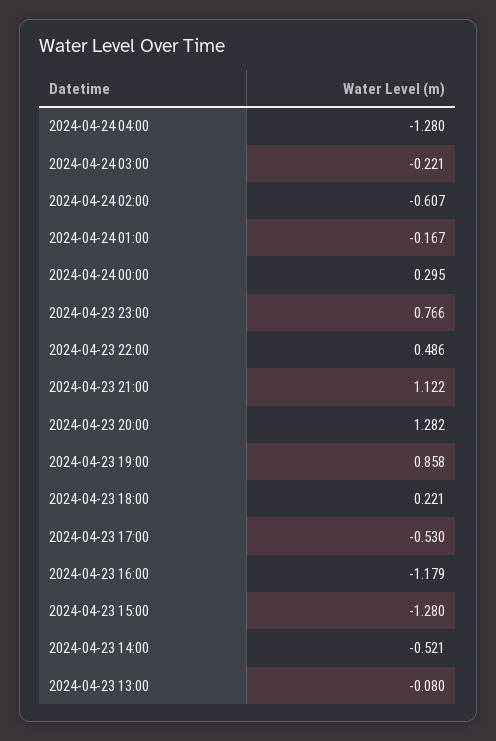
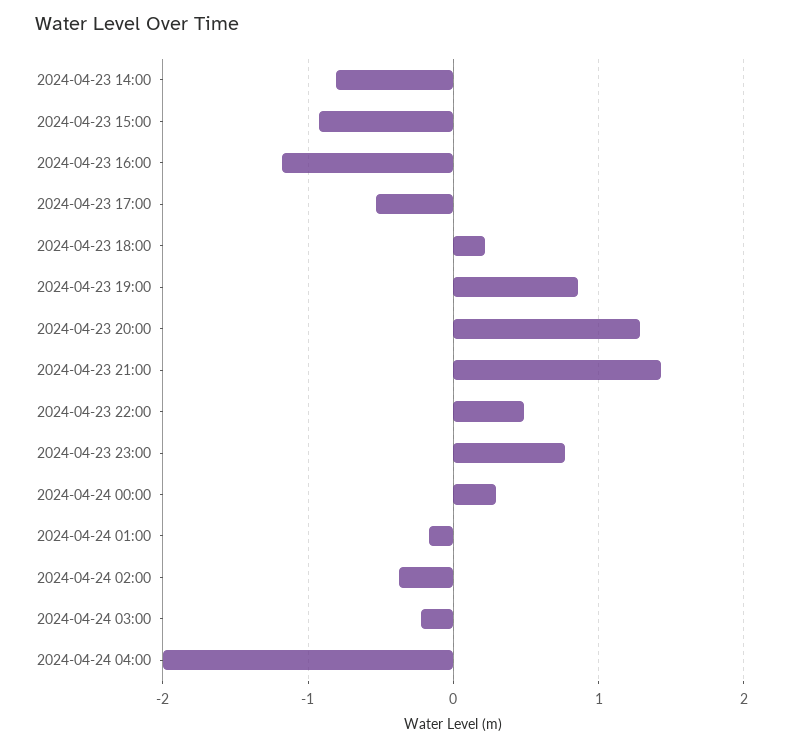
2024-04-24 04:00: -1.28 -> -2
2024-04-24 02:00: -0.607 -> -0.4
2024-04-23 21:00: 1.122 -> 1.4
2024-04-23 15:00: -1.28 -> -0.9
2024-04-23 14:00: -0.521 -> -0.8
2024-04-23 13:00: -0.08 -> none

